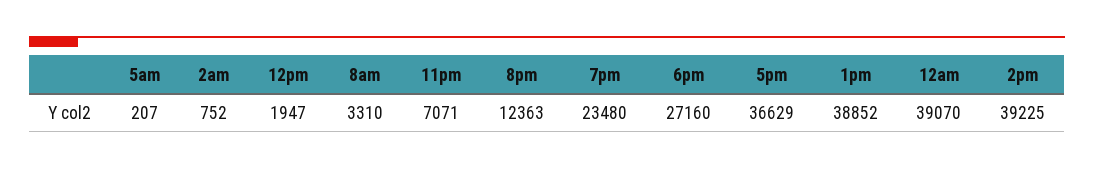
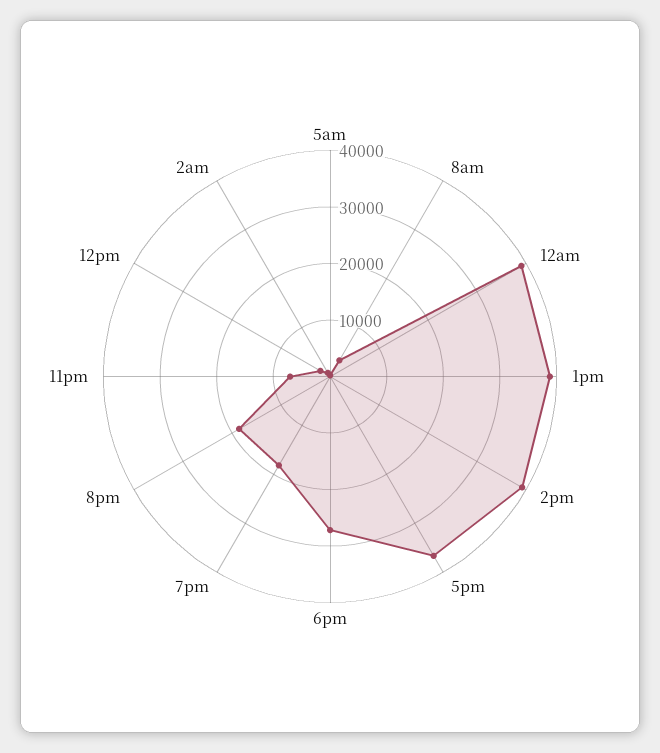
8pm: 12363 -> 18000
7pm: 23480 -> 18000

